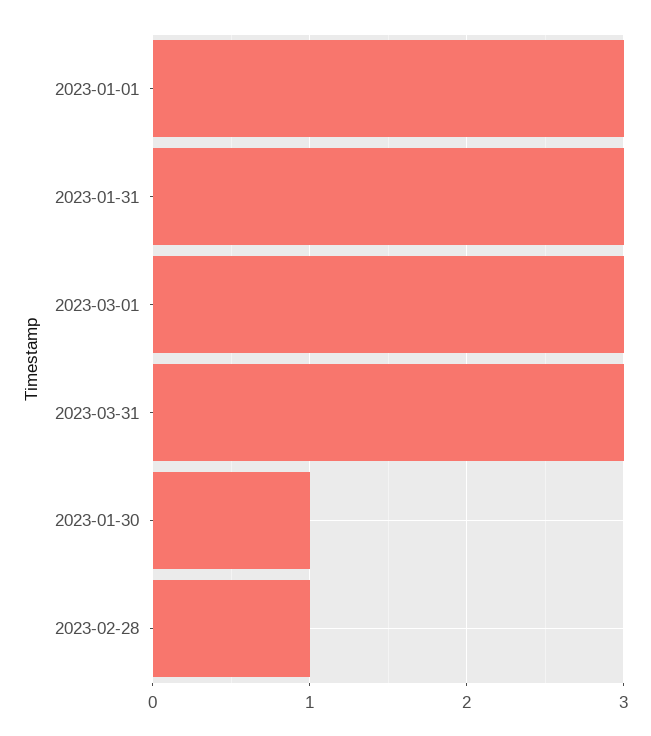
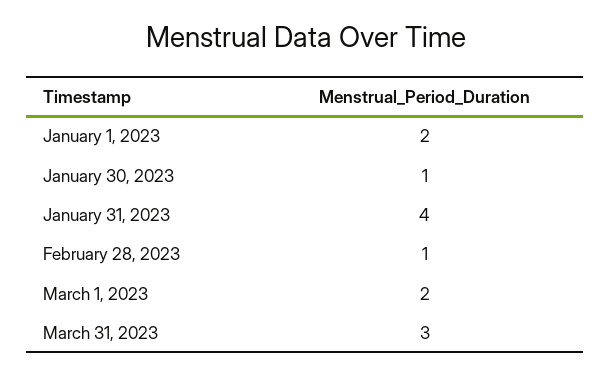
2023-01-01: 3 -> 2
2023-01-31: 3 -> 4
2023-03-01: 3 -> 2

